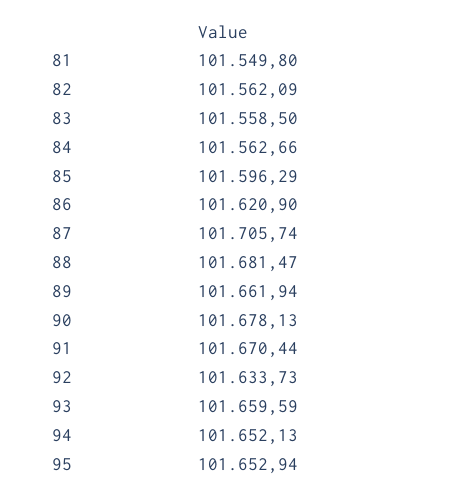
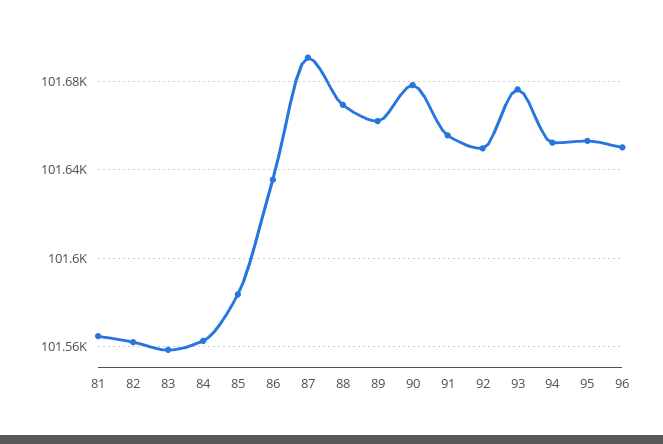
81: 101549.8 -> 101565
85: 101596.29 -> 101585
86: 101620.9 -> 101635
87: 101705.74 -> 101690
88: 101681.47 -> 101670
91: 101670.44 -> 101655
92: 101633.73 -> 101650
93: 101659.59 -> 101675
96: none -> 101650

